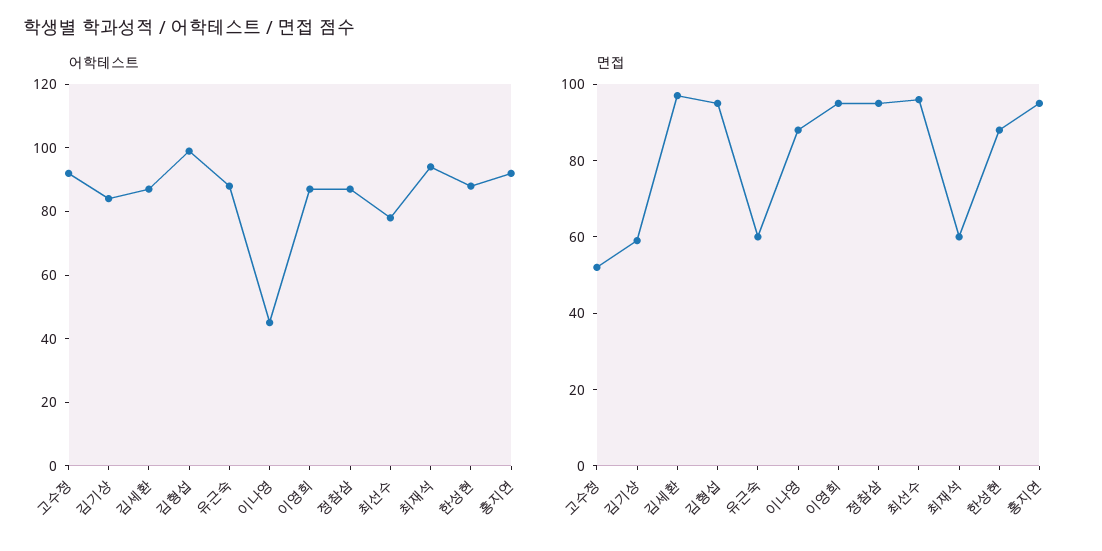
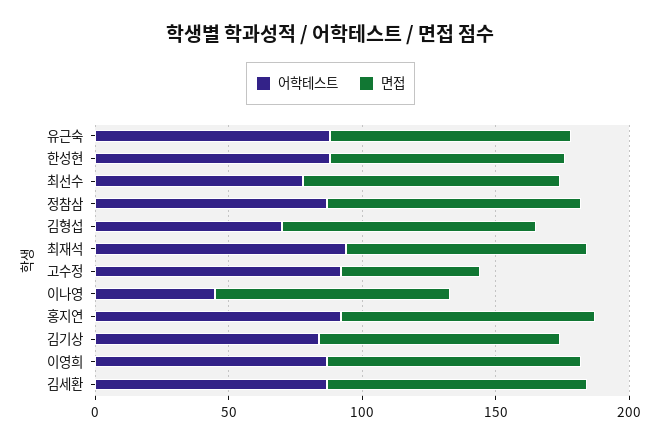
어학테스트, 김형섭: 100 -> 70
면접, 김기상: 60 -> 90
면접, 유근숙: 60 -> 90
면접, 최재석: 60 -> 90

